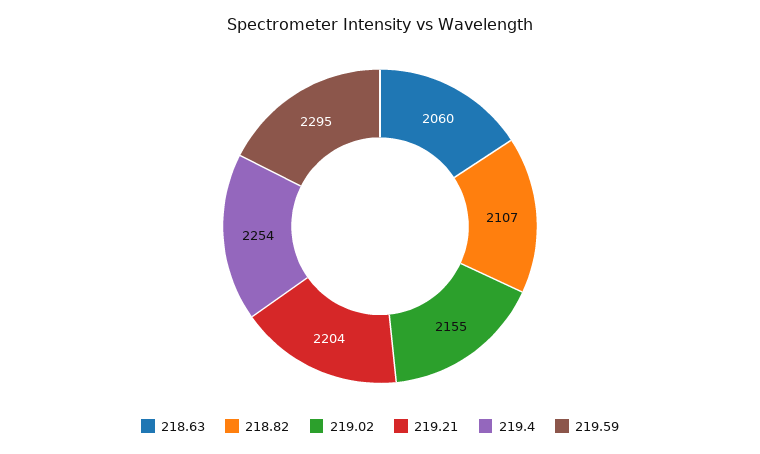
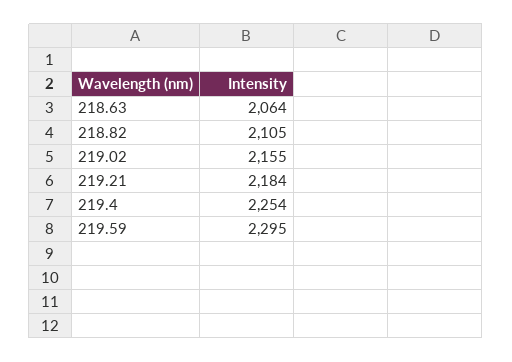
218.63: 2060 -> 2064
218.82: 2107 -> 2105
219.21: 2204 -> 2184

